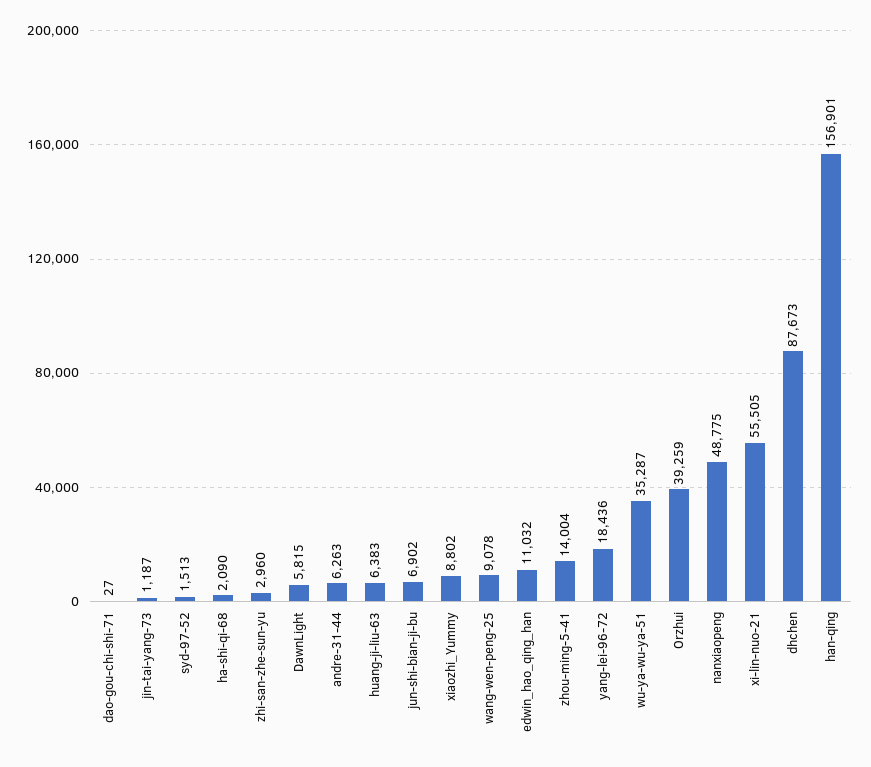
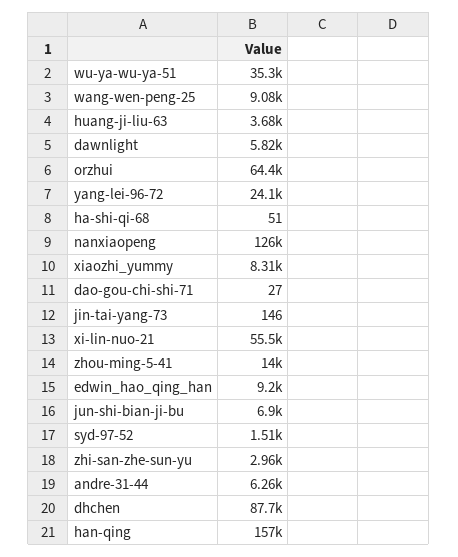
jin-tai-yang-73: 1187 -> 146
ha-shi-qi-68: 2090 -> 51
huang-ji-liu-63: 6383 -> 3680
xiaozhi_Yummy: 8802 -> 8310
edwin_hao_qing_han: 11032 -> 9200
yang-lei-96-72: 18436 -> 24100
Orzhui: 39259 -> 64400
nanxiaopeng: 48775 -> 126000

